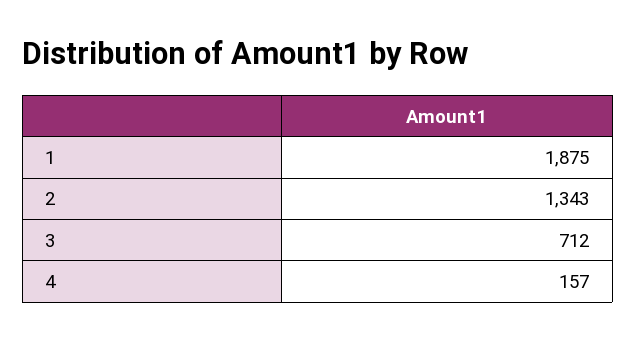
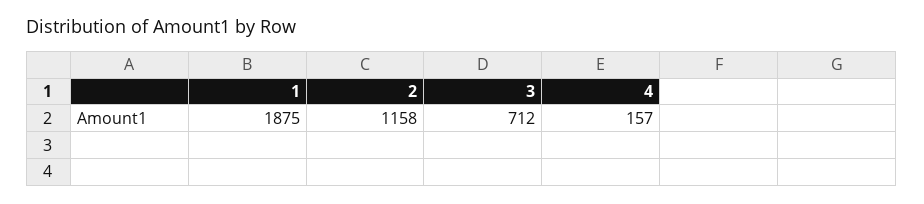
2: 1343 -> 1158

